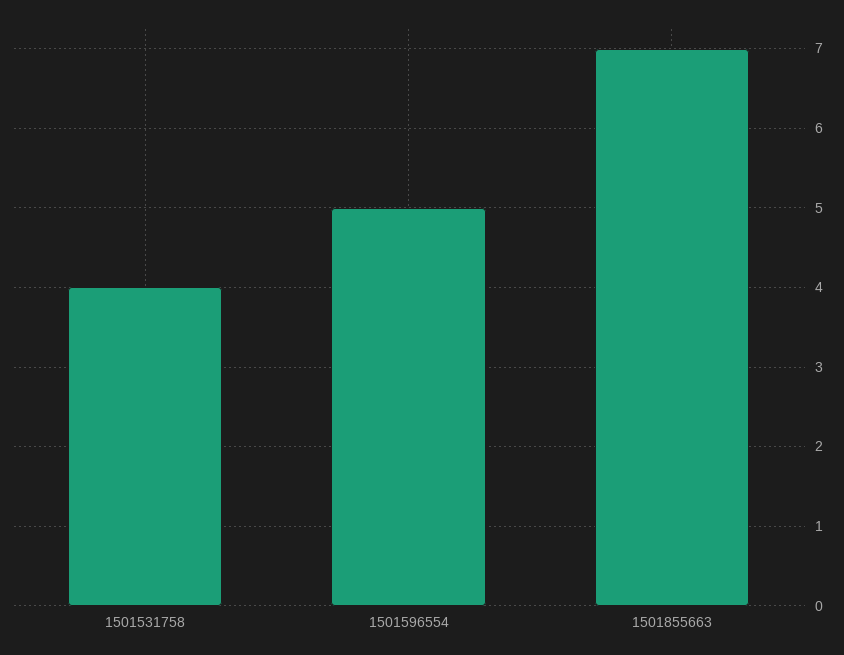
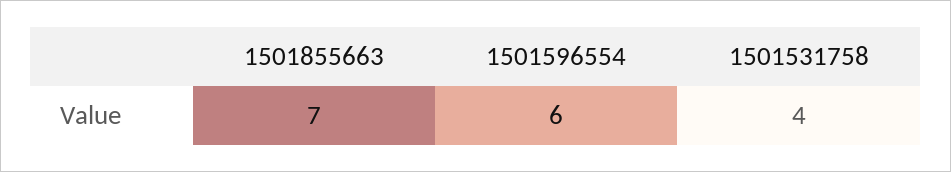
1501596554: 5 -> 6

